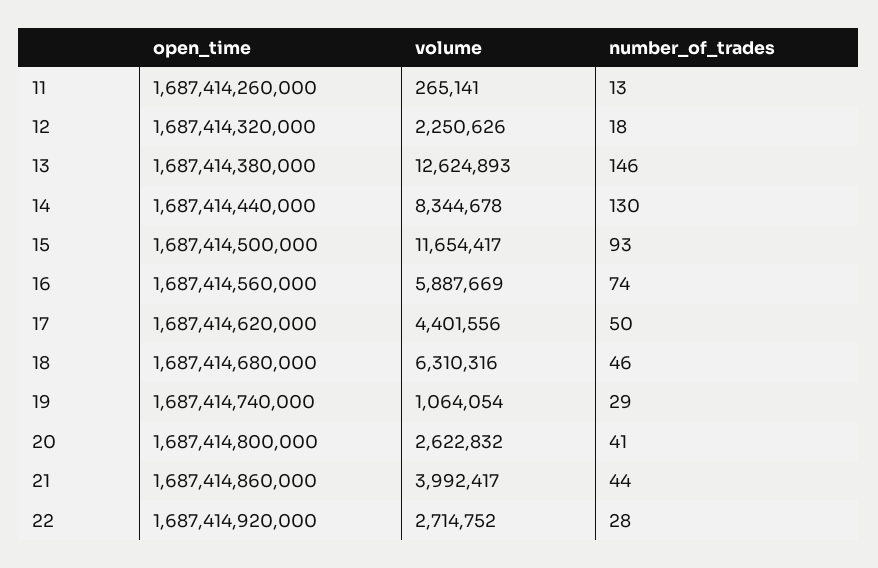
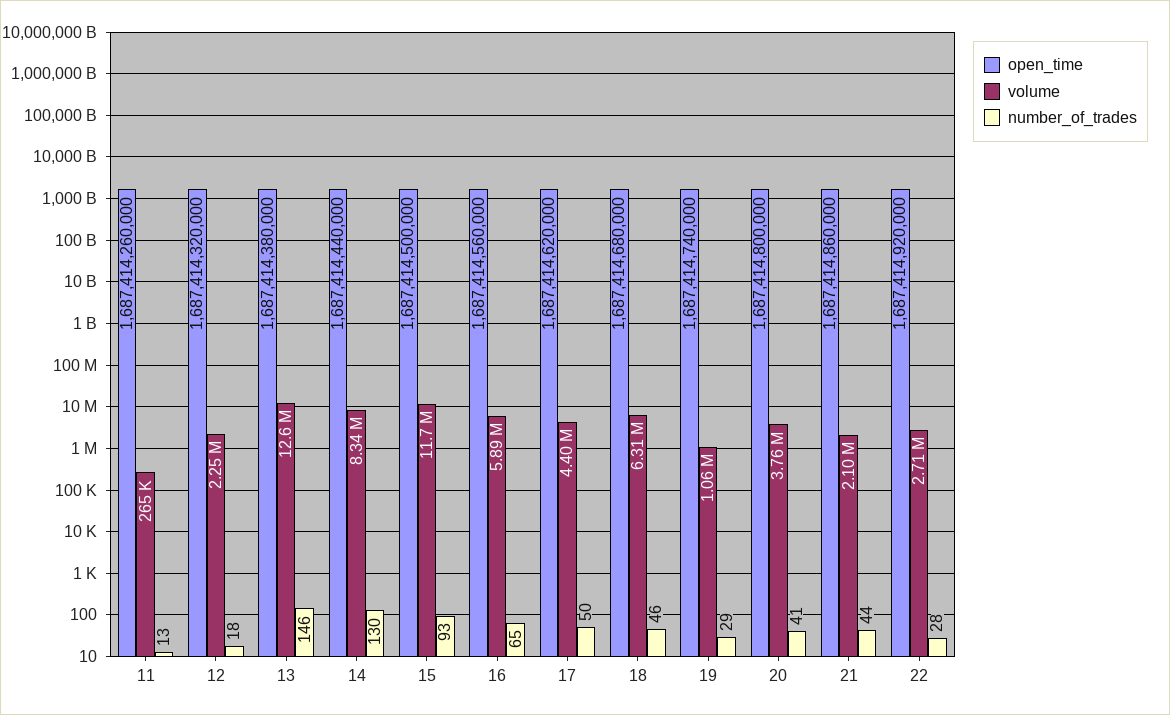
number_of_trades, 16: 74 -> 65
volume, 20: 2622832 -> 3760000
volume, 21: 3992417 -> 2100000

